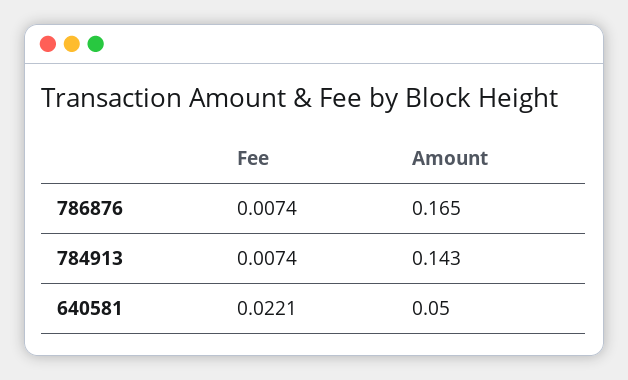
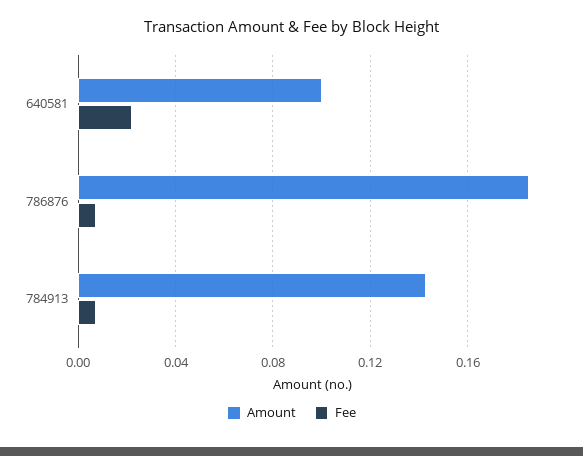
Amount, 786876: 0.165 -> 0.185
Amount, 640581: 0.05 -> 0.1

